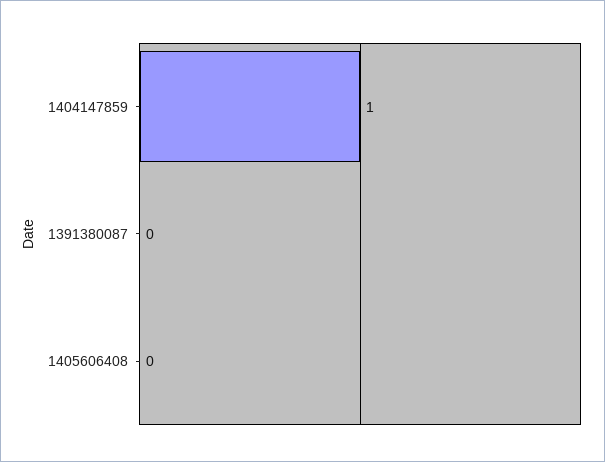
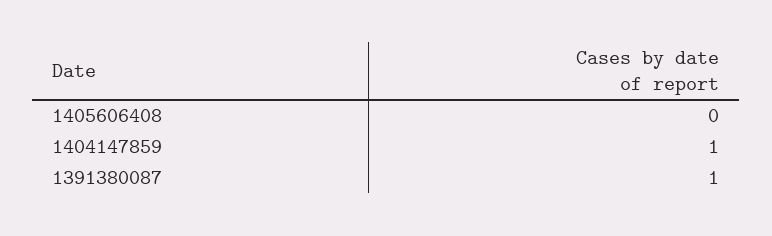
1391380087: 0 -> 1

